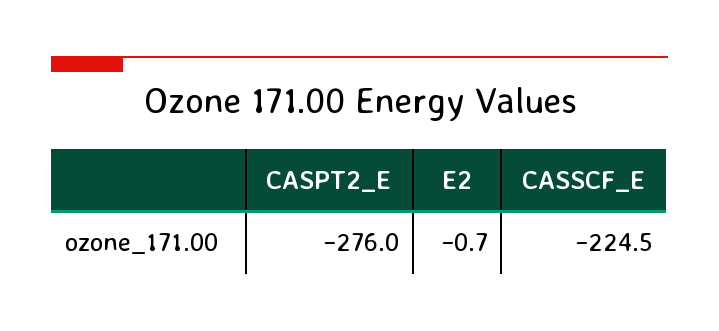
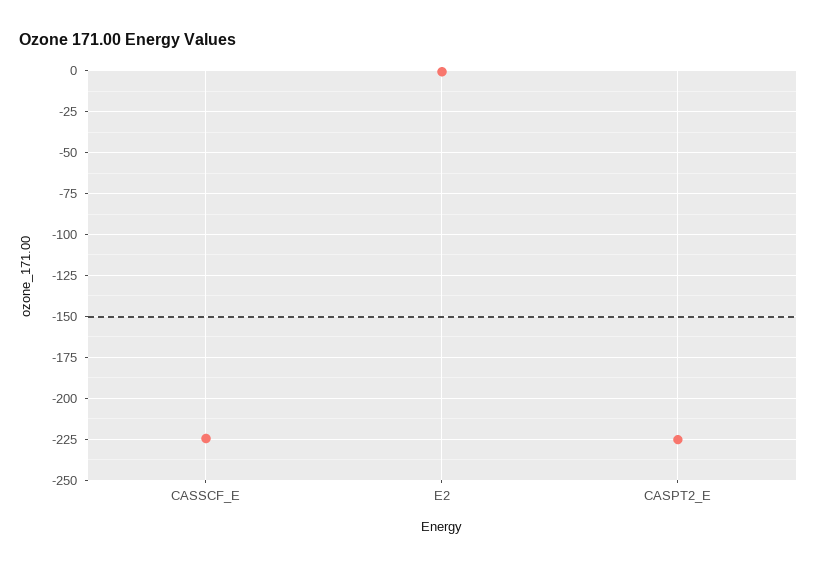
CASPT2_E: -276 -> -225

